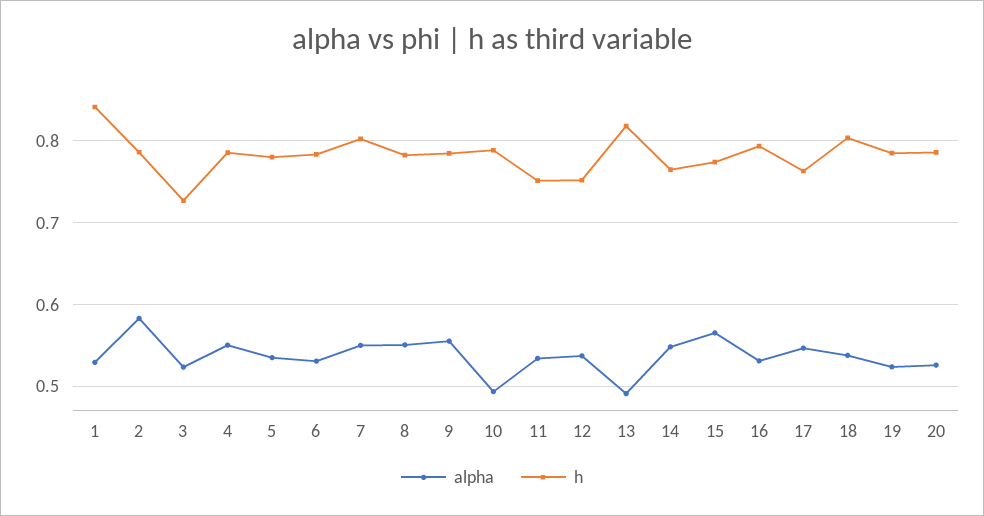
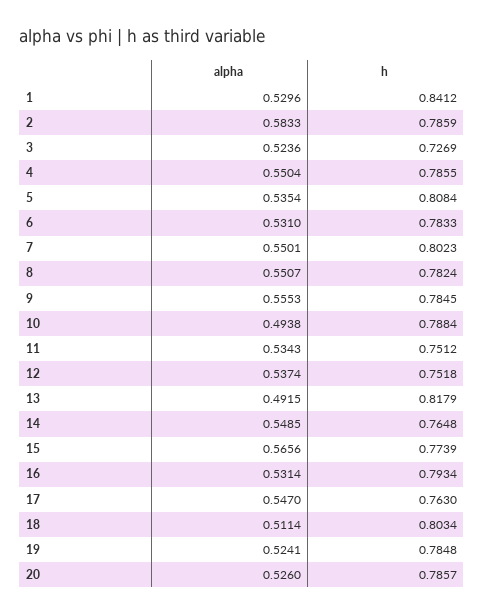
h, 5: 0.78 -> 0.8084
alpha, 18: 0.54 -> 0.5114

